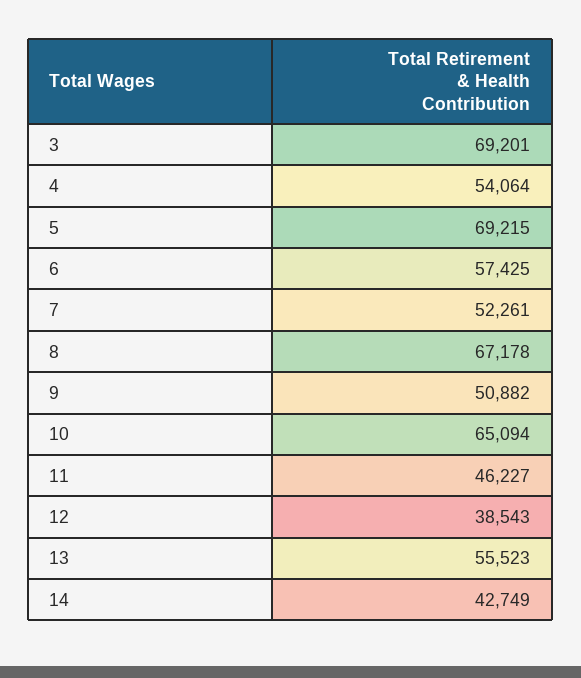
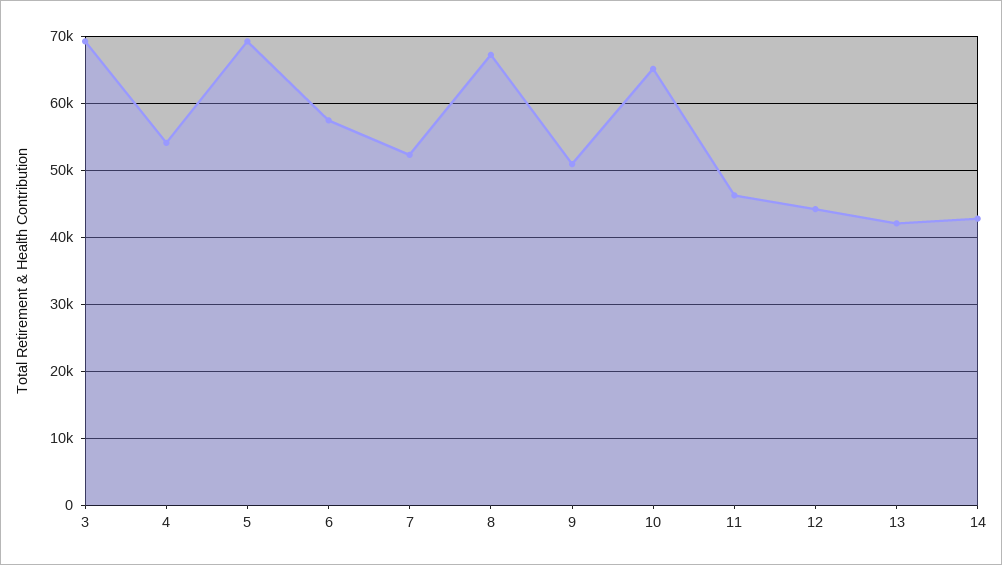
12: 38543 -> 44000
13: 55523 -> 42000

